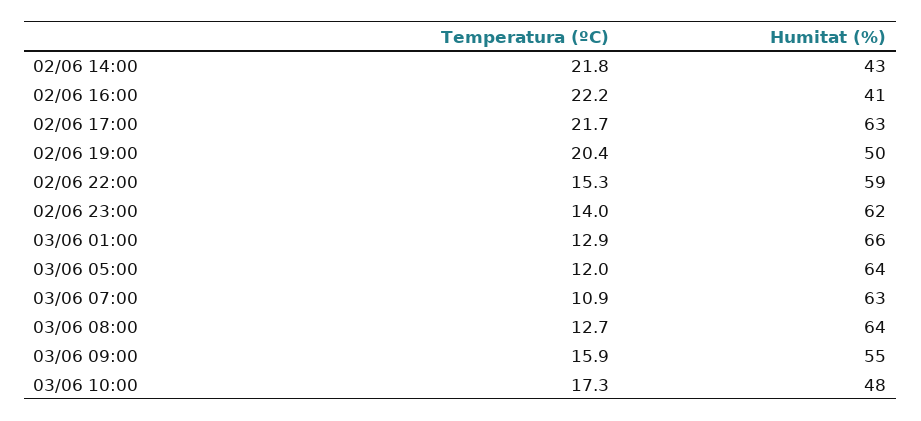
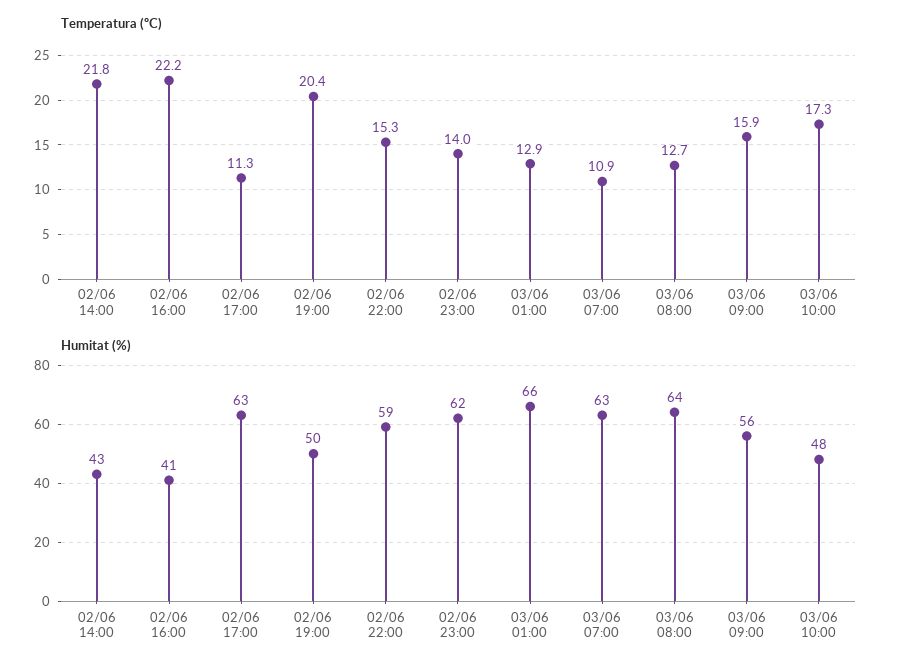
Temperatura (ºC), 02/06 17:00: 21.7 -> 11.3
Temperatura (ºC), 03/06 05:00: 12 -> none
Humitat (%), 03/06 05:00: 64 -> none
Humitat (%), 03/06 09:00: 55 -> 56

